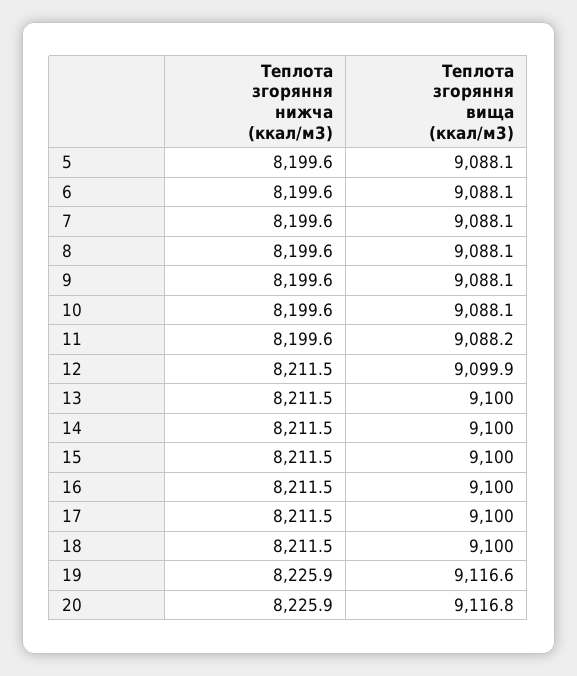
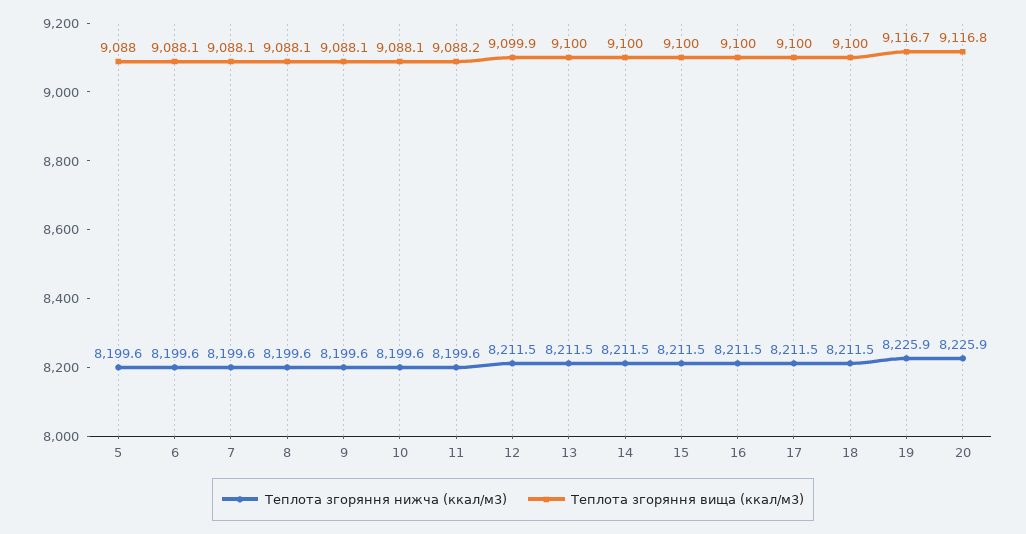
Теплота згоряння вища (ккал/м3), 5: 9088.1 -> 9088
Теплота згоряння вища (ккал/м3), 19: 9116.6 -> 9116.7

